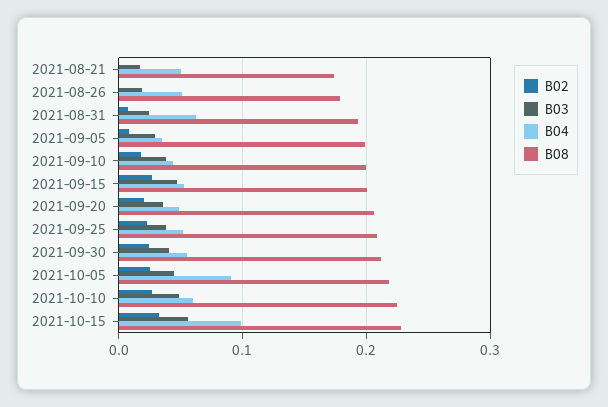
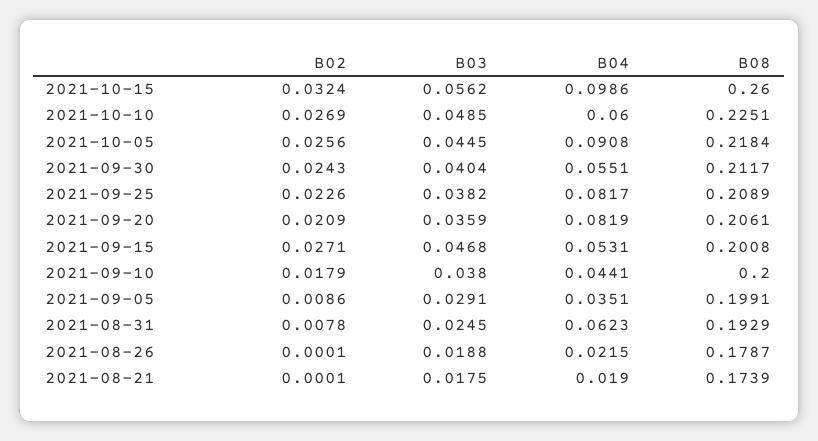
B04, 2021-08-21: 0.05 -> 0.019
B04, 2021-08-26: 0.05 -> 0.0215
B04, 2021-09-20: 0.05 -> 0.0819
B04, 2021-09-25: 0.05 -> 0.0817
B08, 2021-10-15: 0.23 -> 0.26

